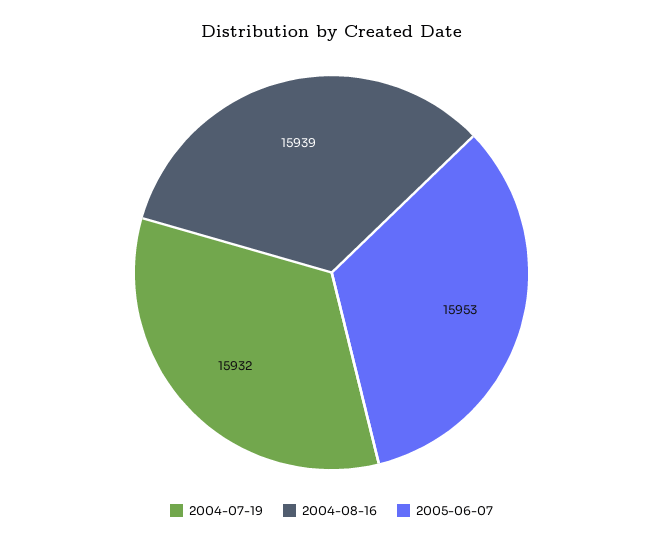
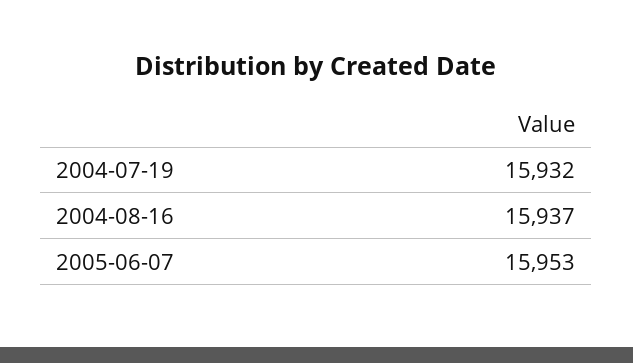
2004-08-16: 15939 -> 15937

